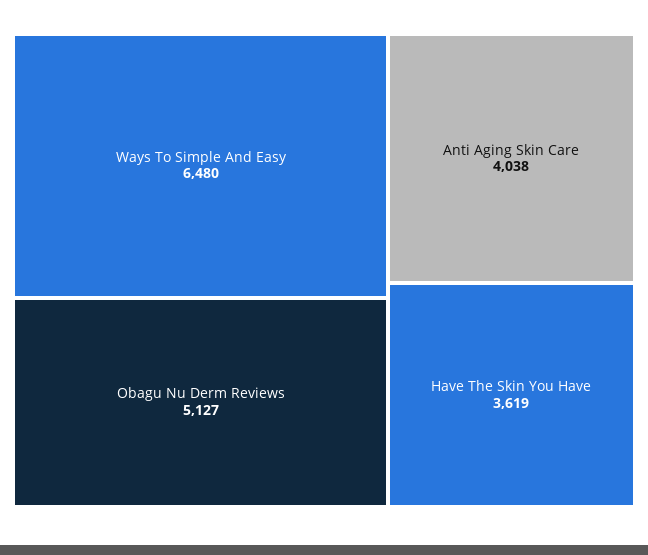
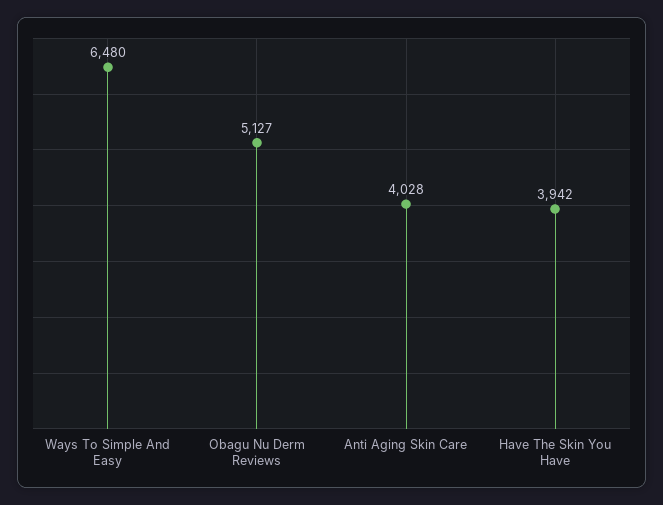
Anti Aging Skin Care: 4038 -> 4028
Have The Skin You Have: 3619 -> 3942

